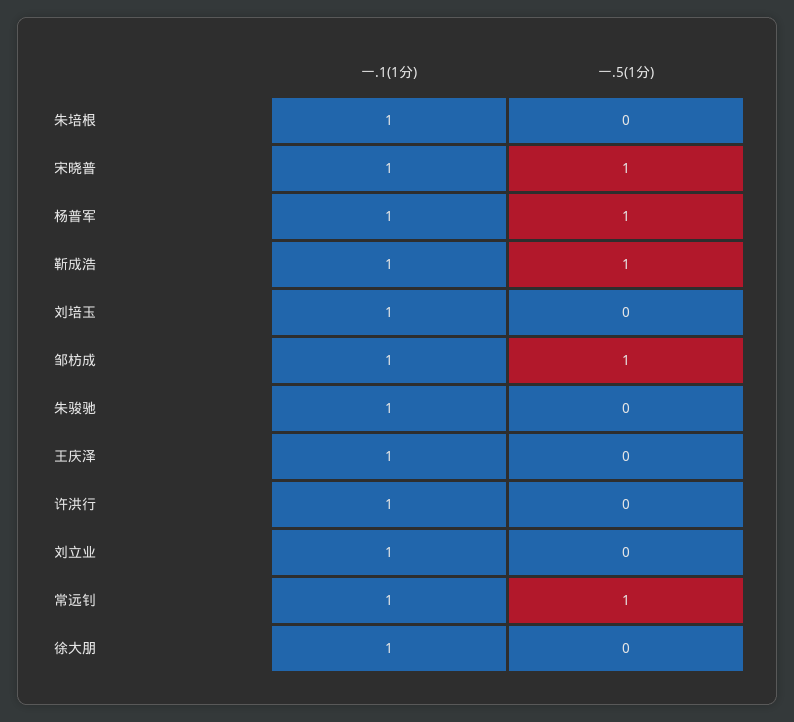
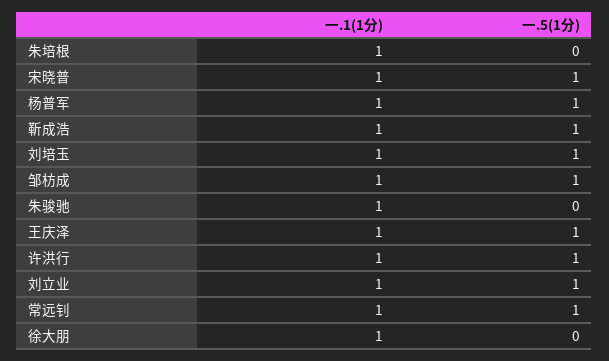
一.5(1分), 刘培玉: 0 -> 1
一.5(1分), 王庆泽: 0 -> 1
一.5(1分), 许洪行: 0 -> 1
一.5(1分), 刘立业: 0 -> 1

